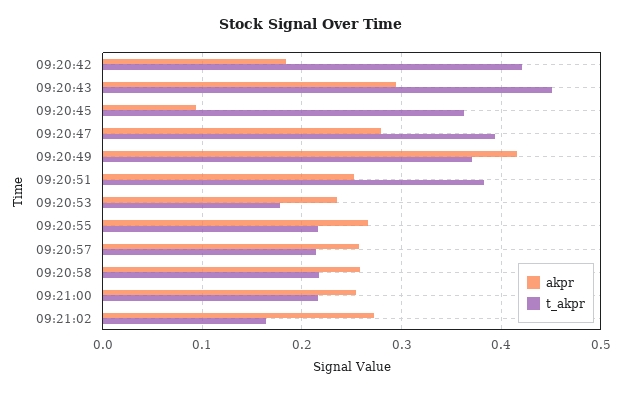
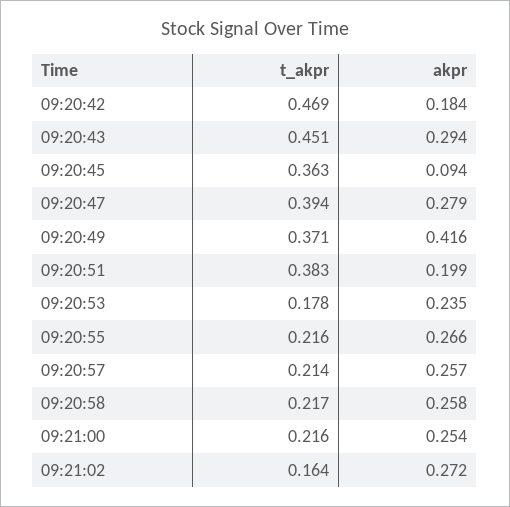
t_akpr, 09:20:42: 0.42 -> 0.469
akpr, 09:20:51: 0.25 -> 0.199

